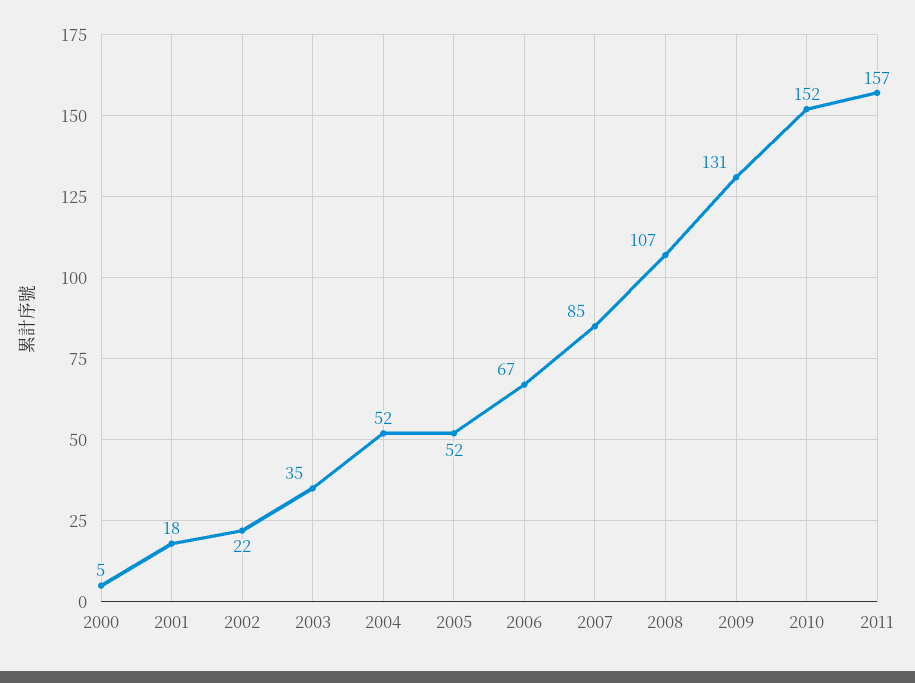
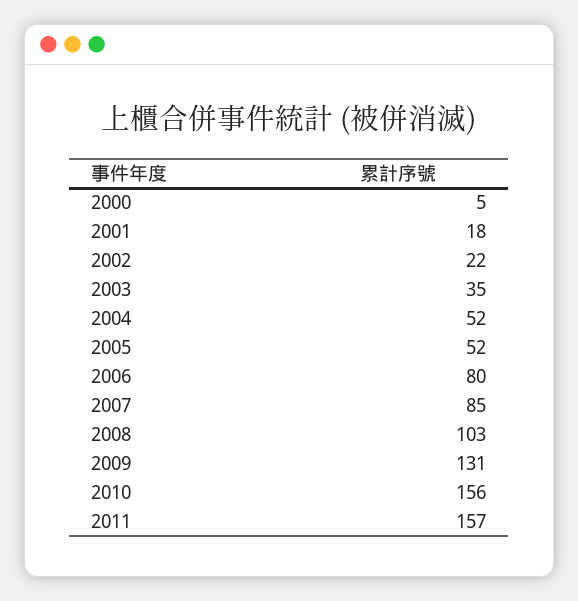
2006: 67 -> 80
2008: 107 -> 103
2010: 152 -> 156

